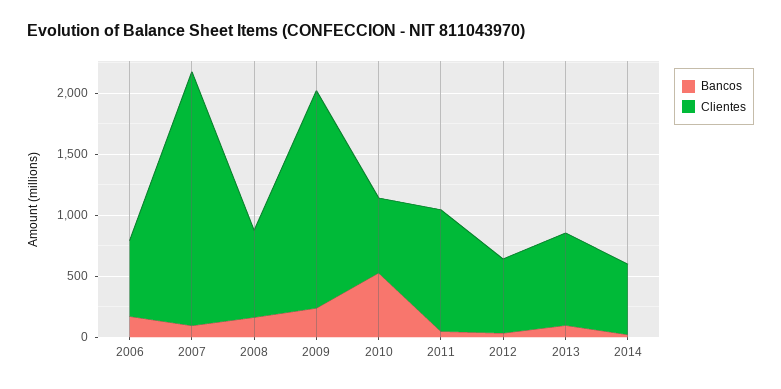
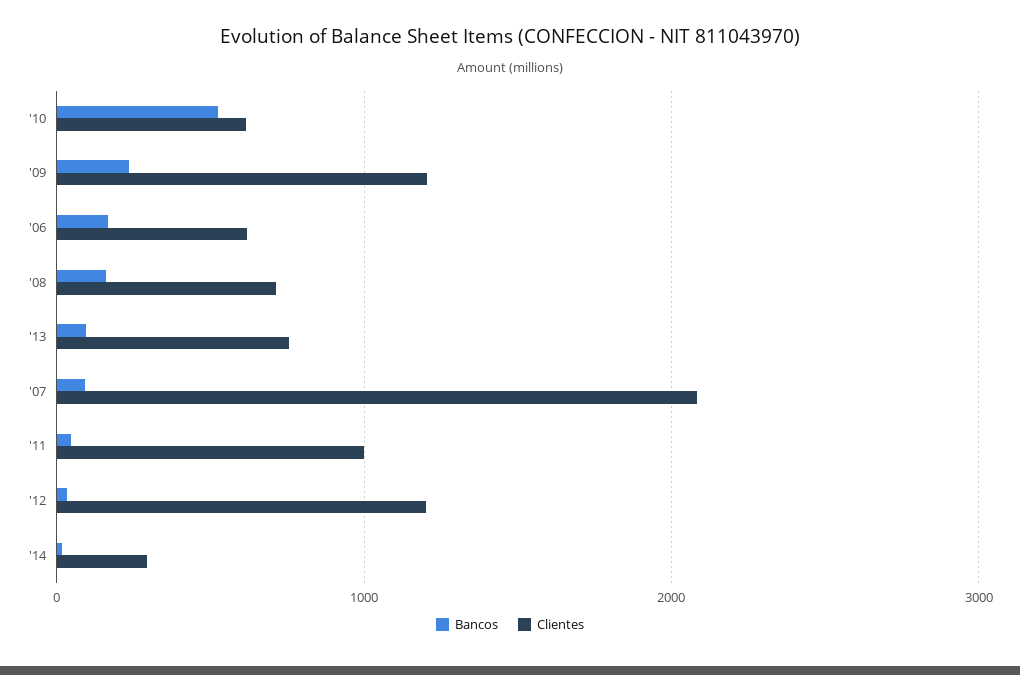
Clientes, 2009: 1800 -> 1200
Clientes, 2012: 600 -> 1200
Clientes, 2014: 600 -> 300

